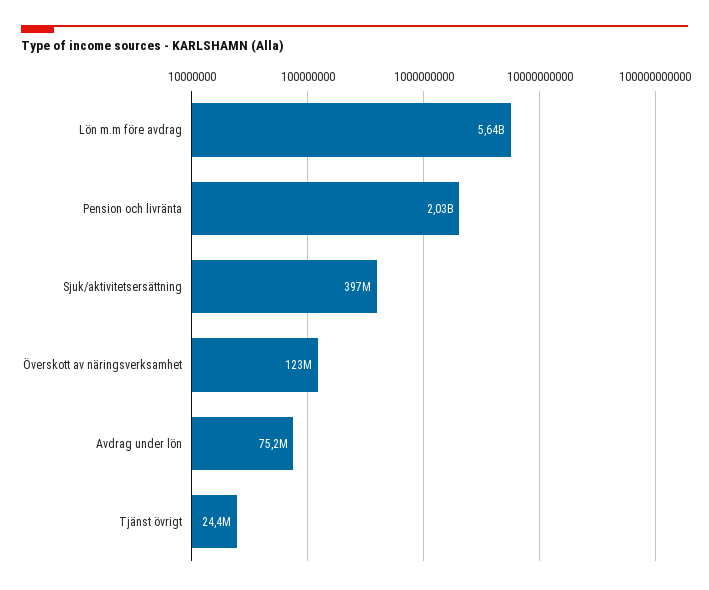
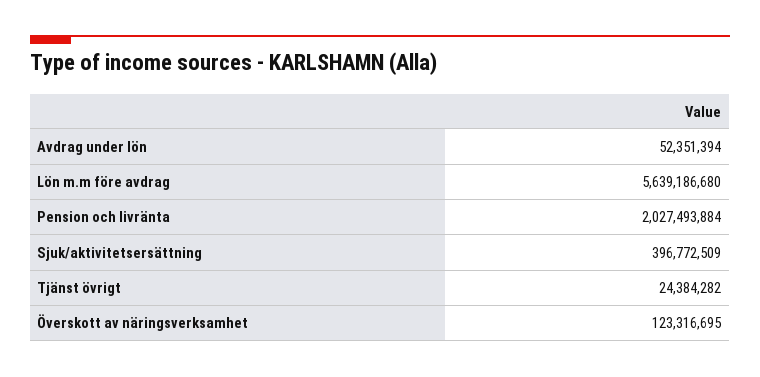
Avdrag under lön: 75200000 -> 52351394

